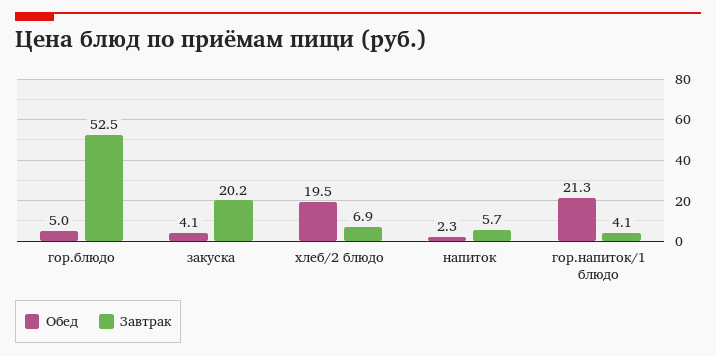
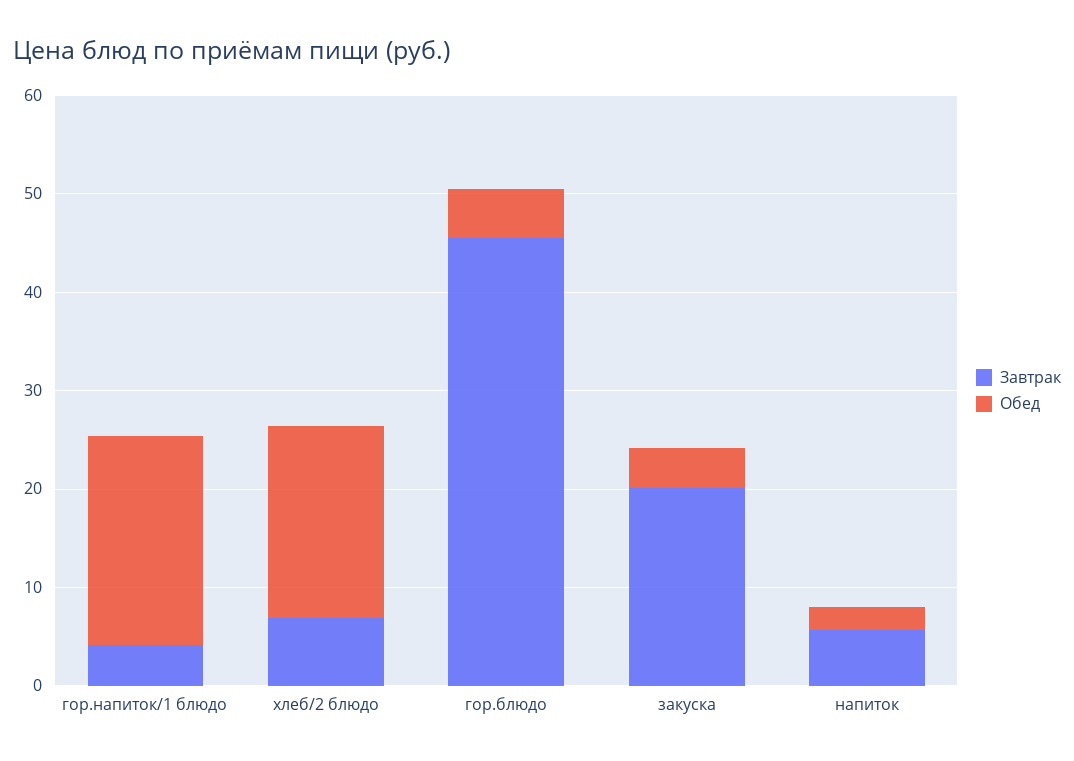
Завтрак, гор.блюдо: 52.5 -> 46

